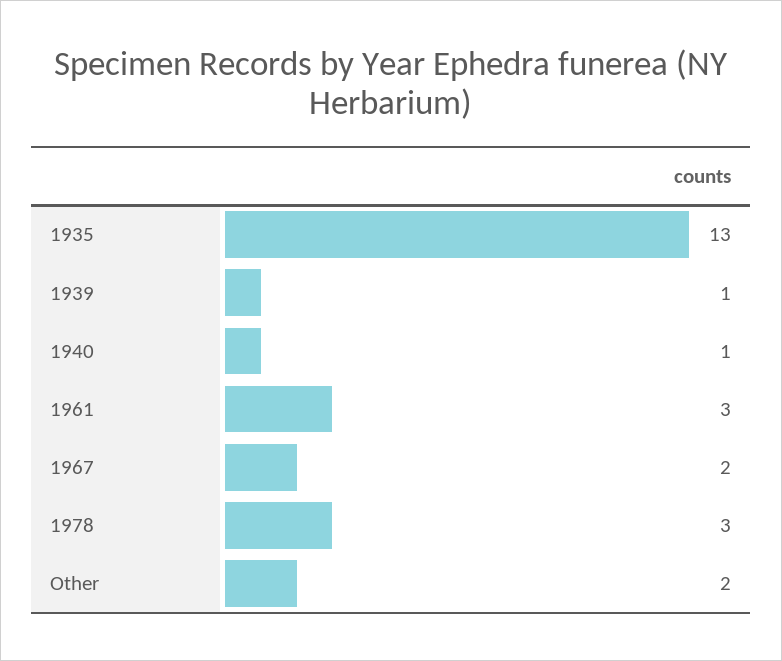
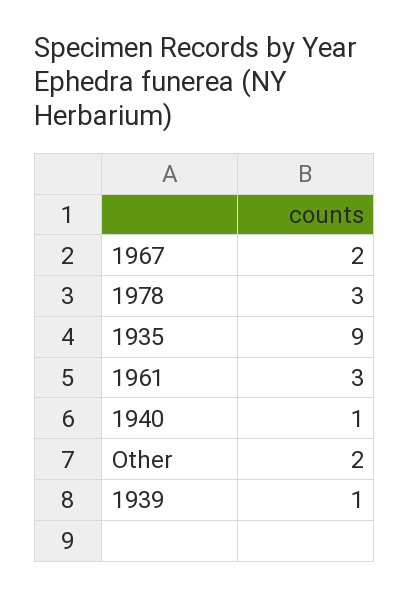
1935: 13 -> 9

